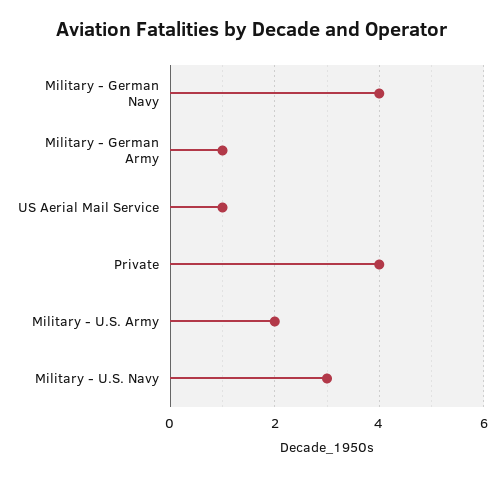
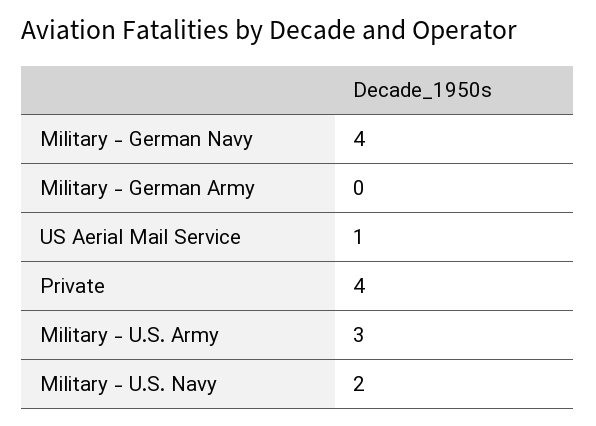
Military - German Army: 1 -> 0
Military - U.S. Army: 2 -> 3
Military - U.S. Navy: 3 -> 2

